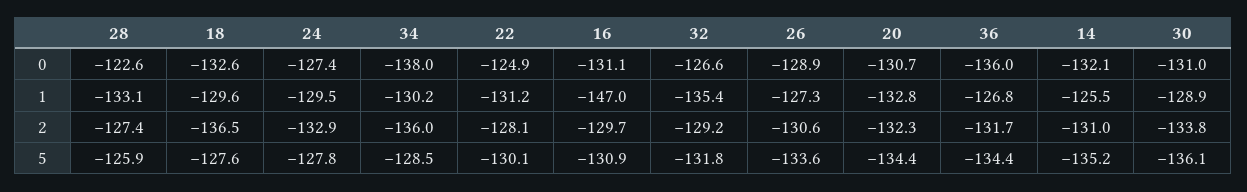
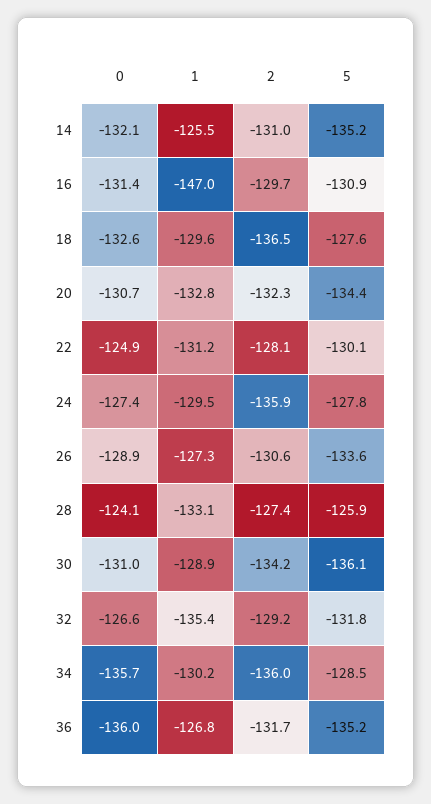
28, 0: -122.6 -> -124.1
34, 0: -138 -> -135.7
16, 0: -131.1 -> -131.4
24, 2: -132.9 -> -135.9
30, 2: -133.8 -> -134.2
36, 5: -134.4 -> -135.2

